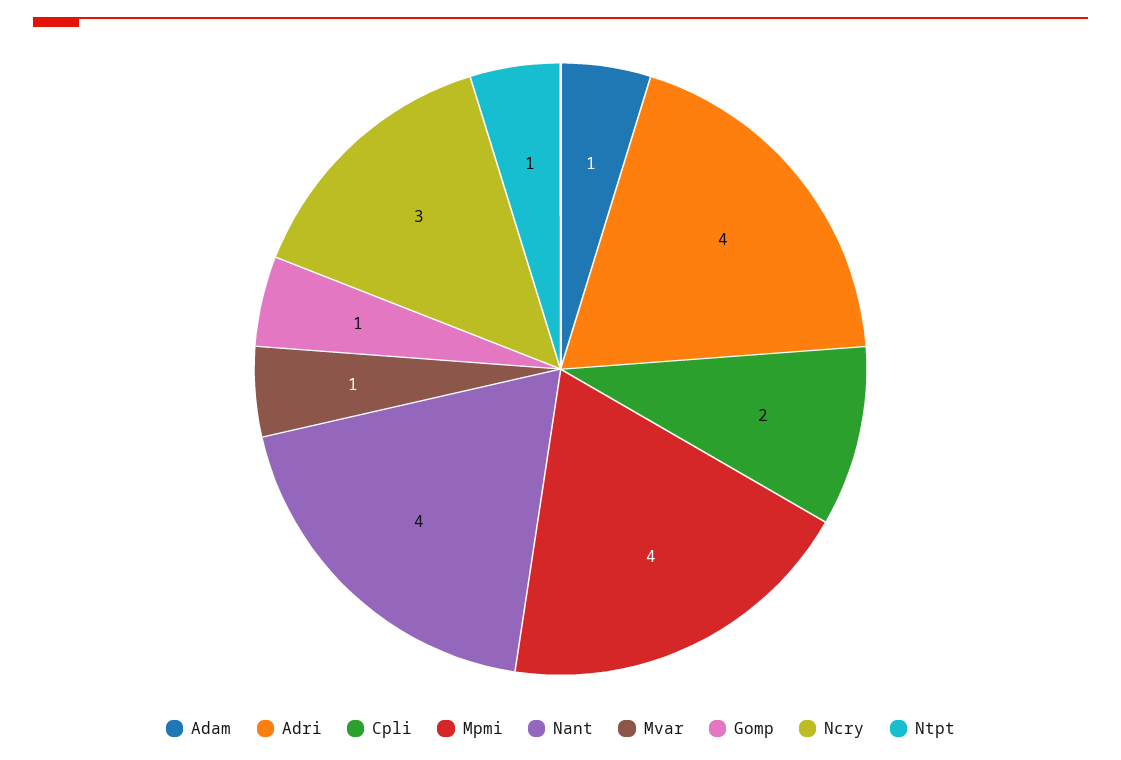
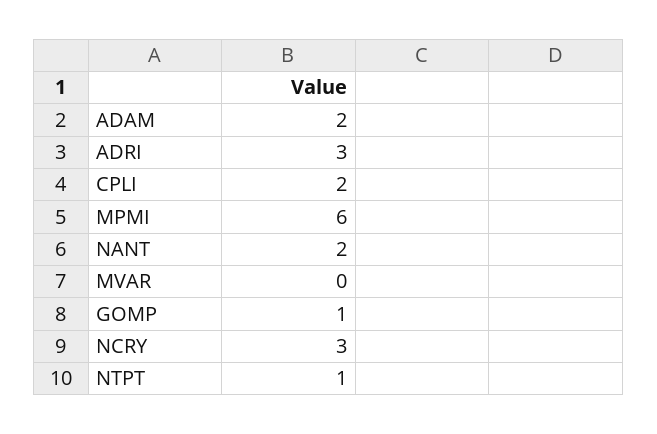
Adam: 1 -> 2
Adri: 4 -> 3
Mpmi: 4 -> 6
Nant: 4 -> 2
Mvar: 1 -> 0

